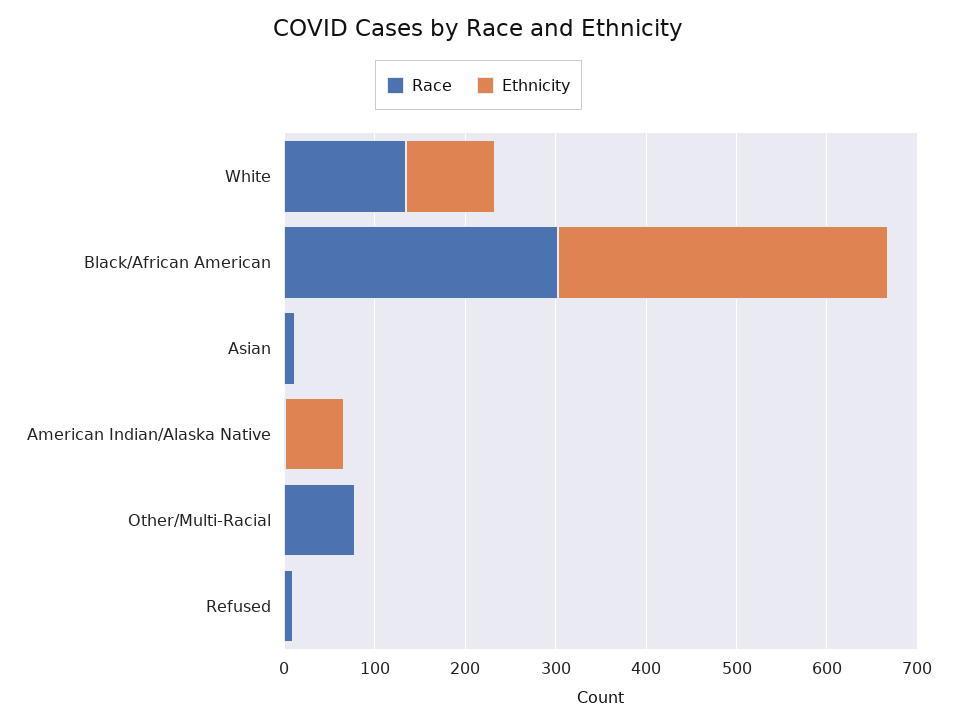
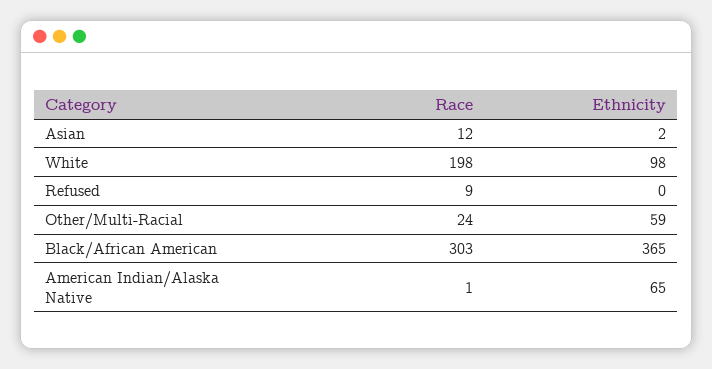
Race, White: 140 -> 198
Race, Other/Multi-Racial: 80 -> 24
Ethnicity, Other/Multi-Racial: 0 -> 59

